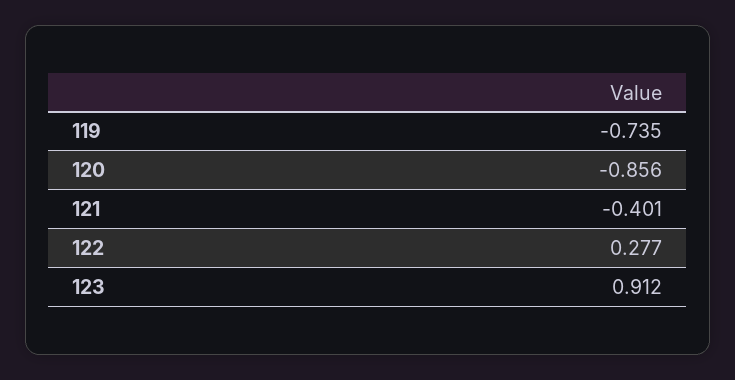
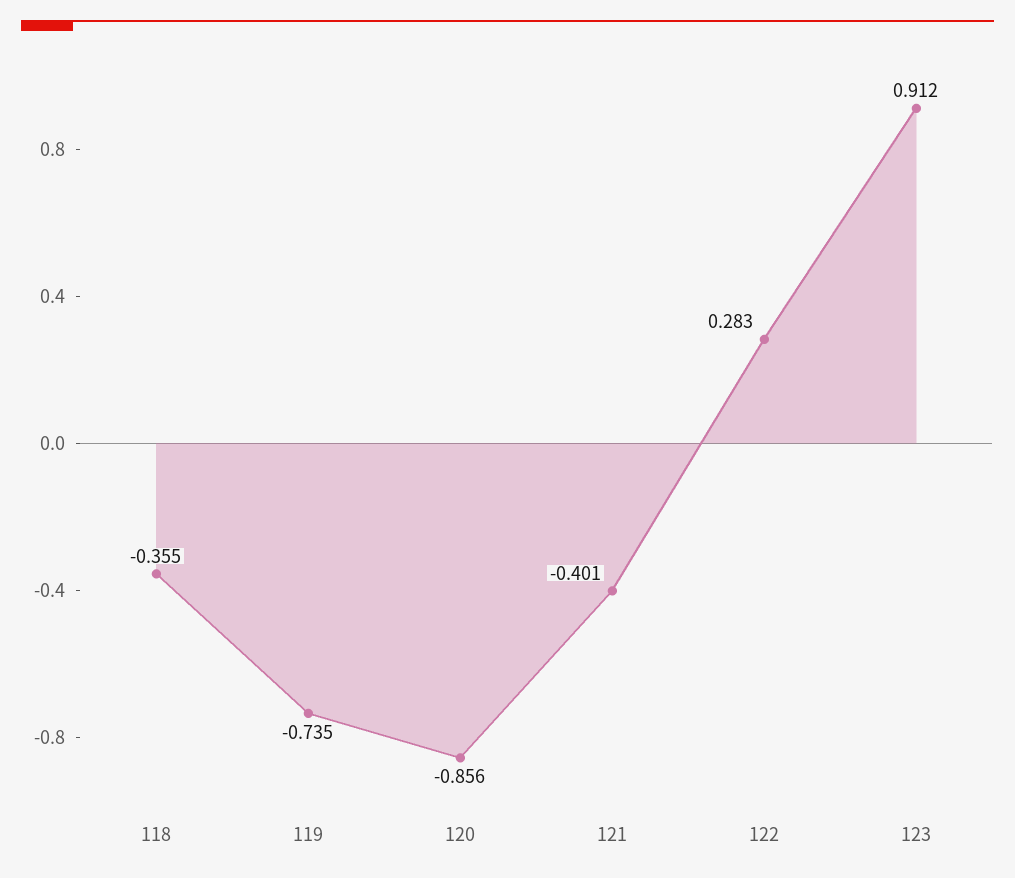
122: 0.277 -> 0.283
118: none -> -0.355

